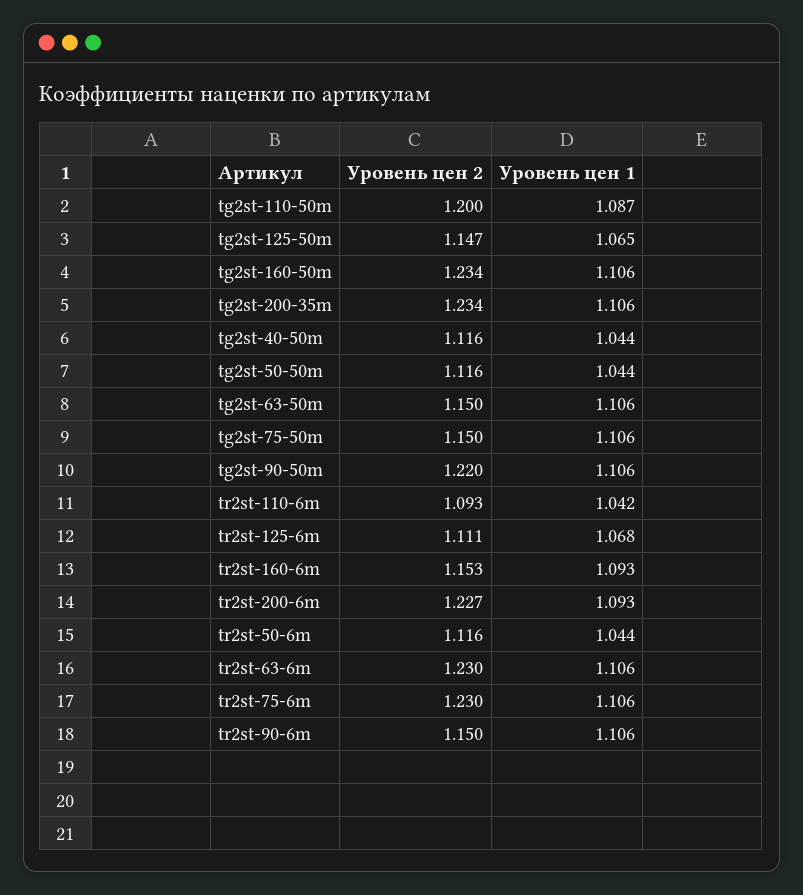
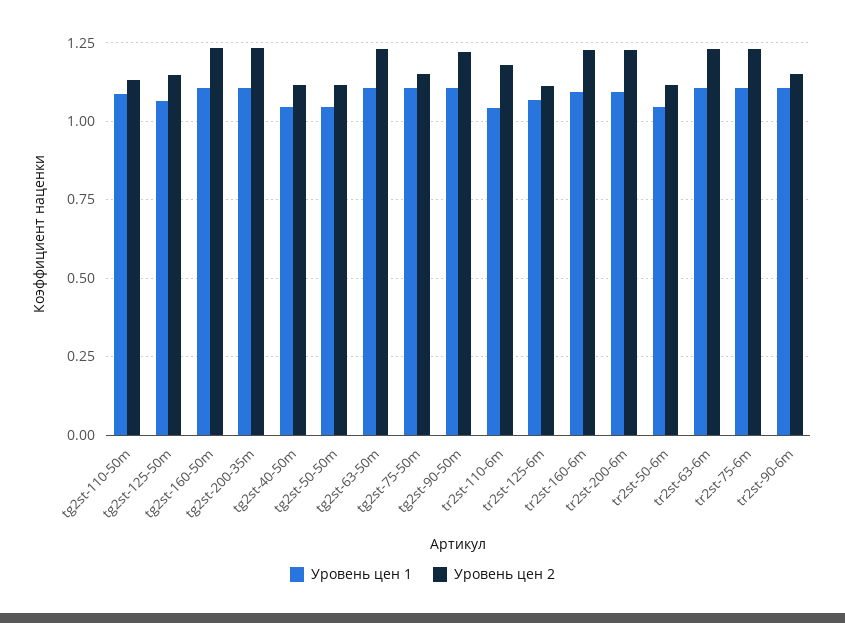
Уровень цен 2, tg2st-110-50m: 1.2 -> 1.125
Уровень цен 2, tg2st-63-50m: 1.15 -> 1.225
Уровень цен 2, tr2st-110-6m: 1.093 -> 1.175
Уровень цен 2, tr2st-160-6m: 1.153 -> 1.225

